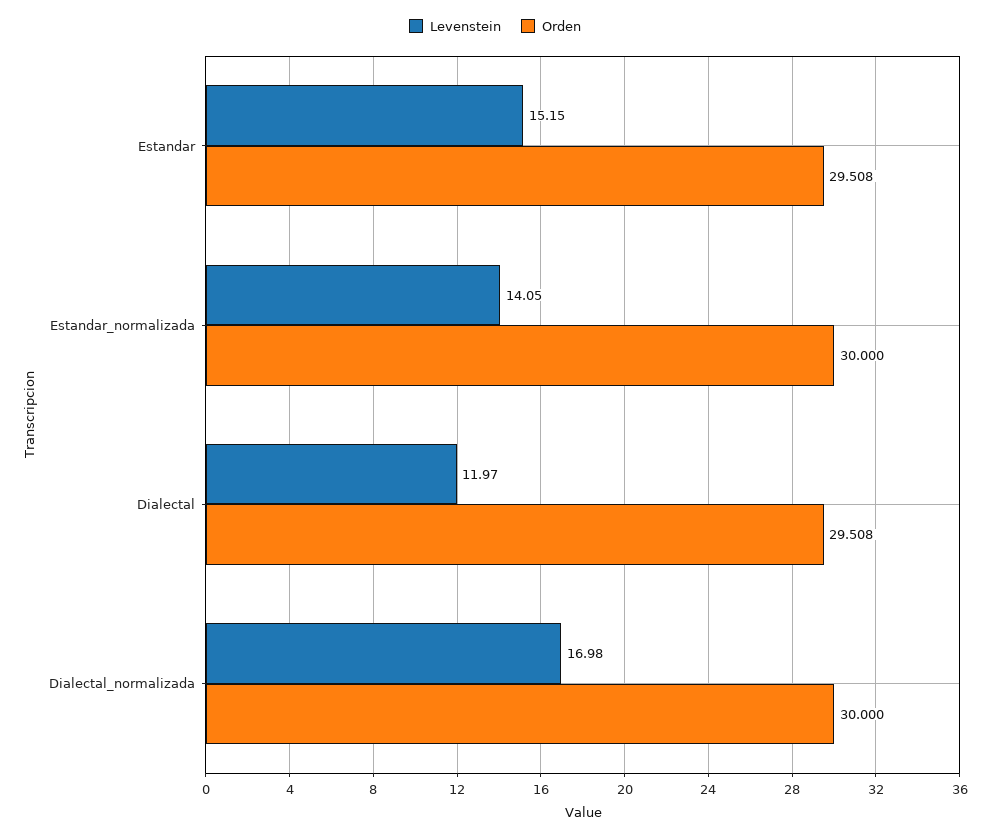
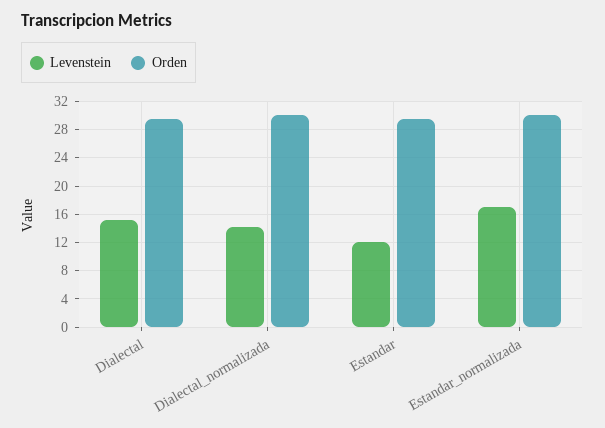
Levenstein, Estandar: 15.15 -> 12
Levenstein, Estandar_normalizada: 14.05 -> 17
Levenstein, Dialectal: 11.97 -> 15
Levenstein, Dialectal_normalizada: 16.98 -> 14

